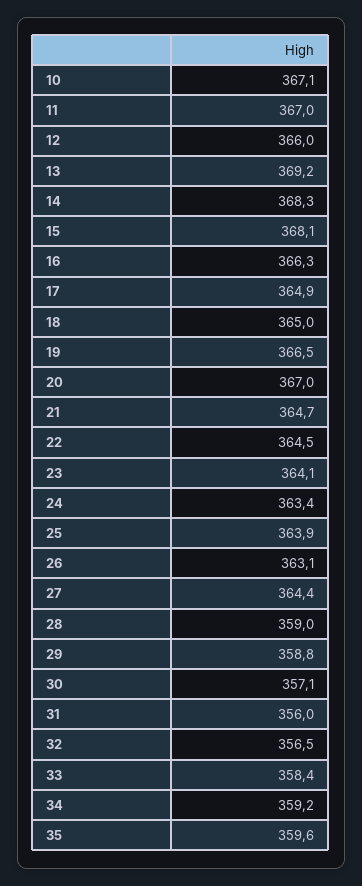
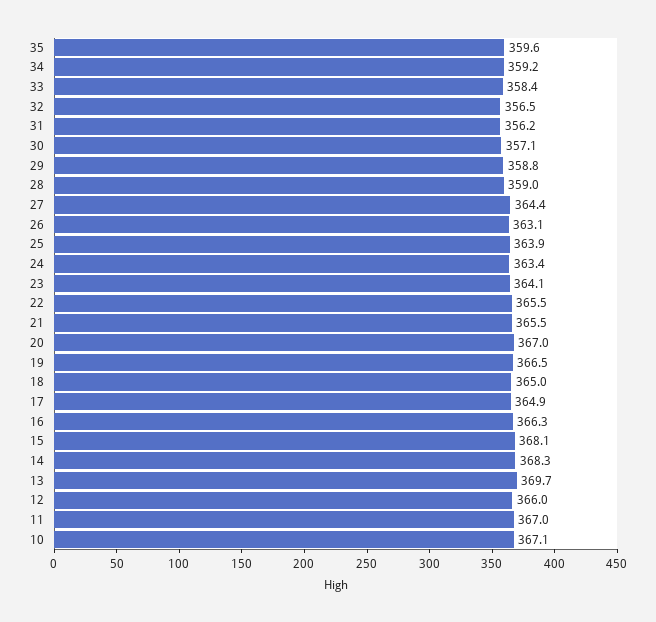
13: 369.2 -> 369.7
21: 364.7 -> 365.5
22: 364.5 -> 365.5
31: 356 -> 356.2

